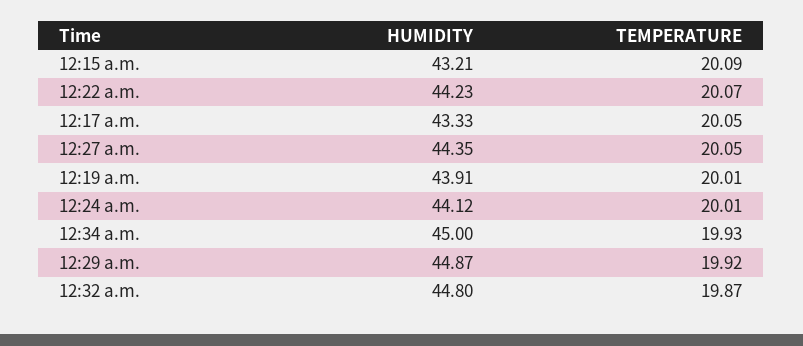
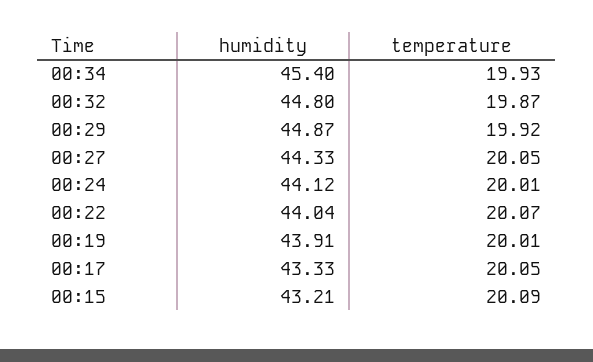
HUMIDITY, 12:22 a.m.: 44.23 -> 44.04
HUMIDITY, 12:27 a.m.: 44.35 -> 44.33
HUMIDITY, 12:34 a.m.: 45 -> 45.4

